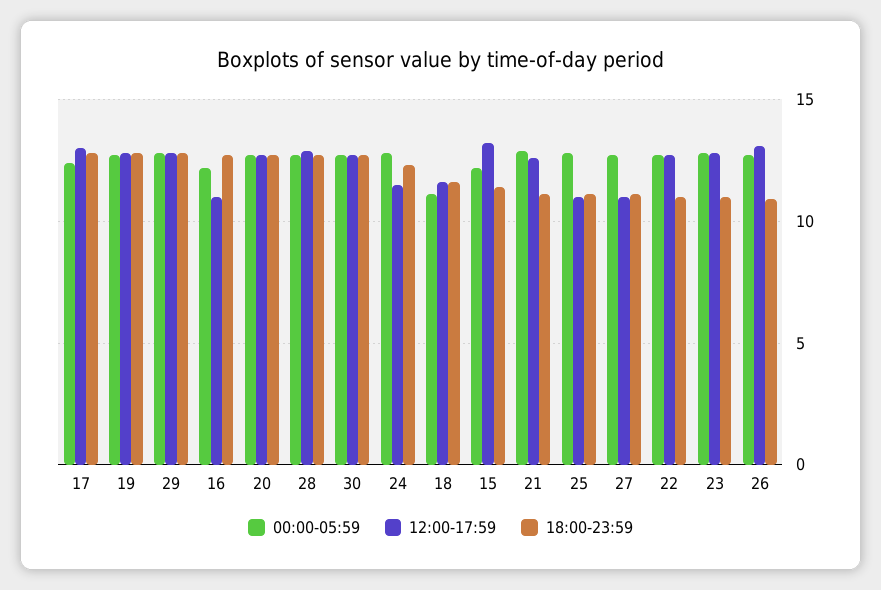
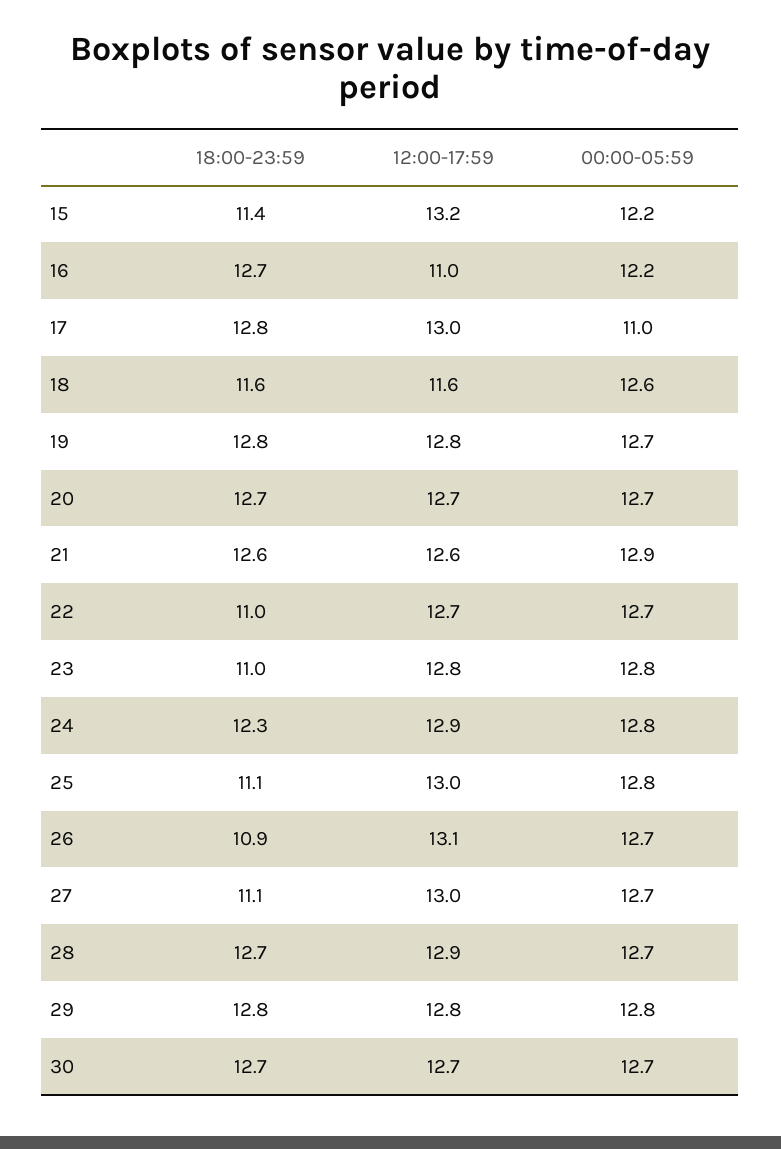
00:00-05:59, 17: 12.5 -> 11
12:00-17:59, 24: 11.5 -> 12.9
00:00-05:59, 18: 11 -> 12.6
18:00-23:59, 21: 11 -> 12.6
12:00-17:59, 25: 11 -> 13
12:00-17:59, 27: 11 -> 13

